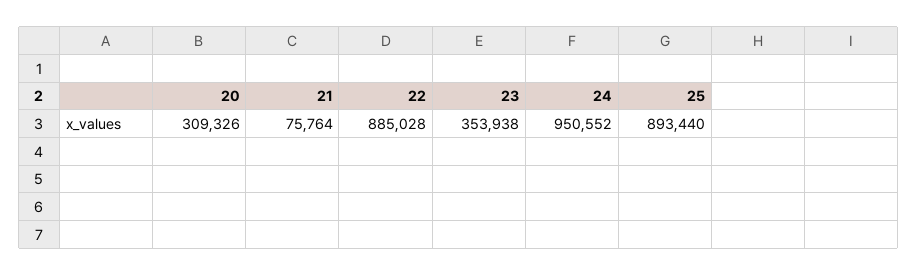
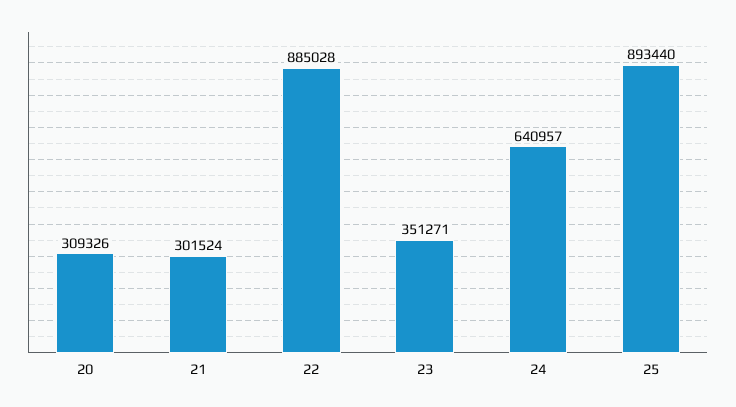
21: 75764 -> 301524
23: 353938 -> 351271
24: 950552 -> 640957

